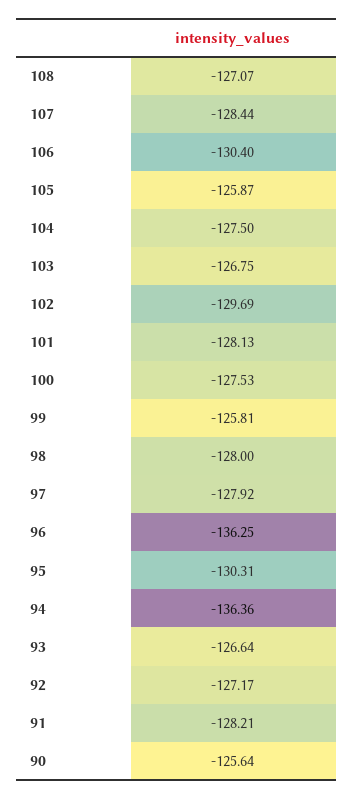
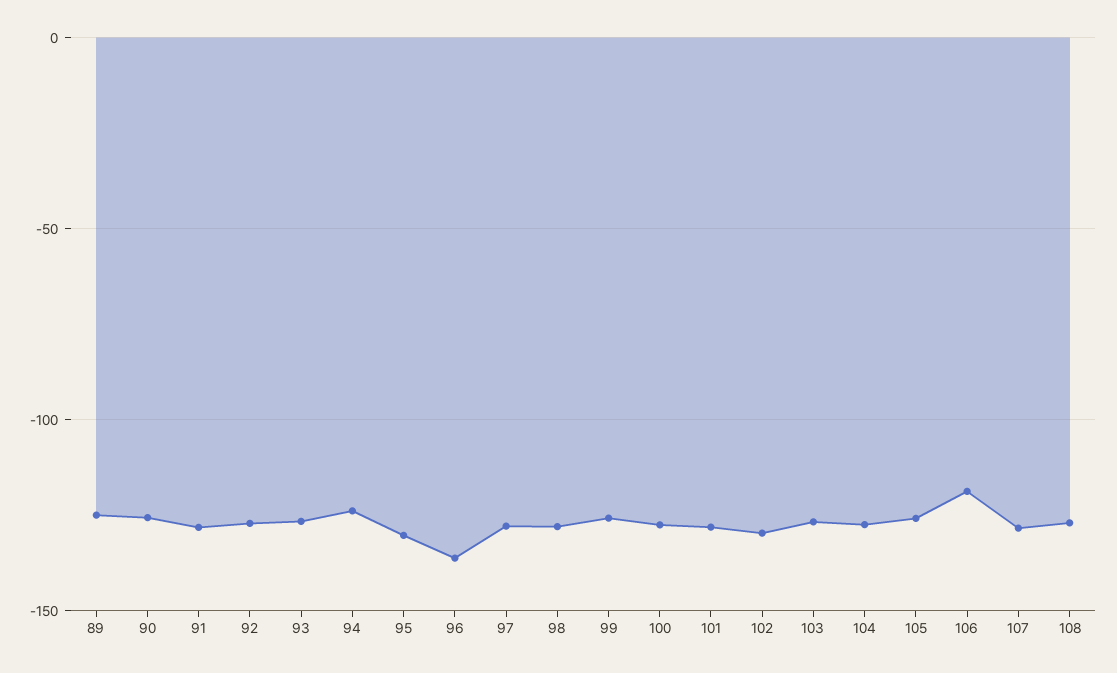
106: -130.4 -> -120
94: -136.36 -> -125
89: none -> -125

